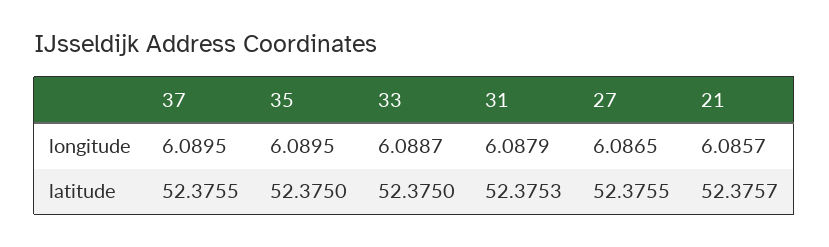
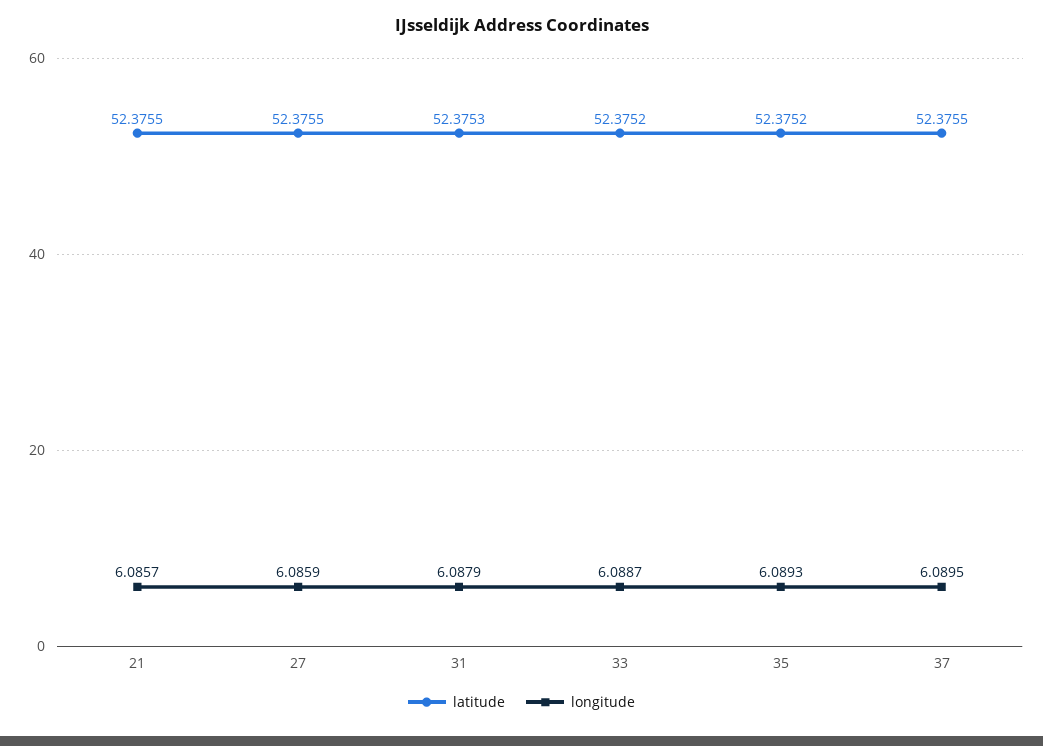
longitude, 35: 6.0895 -> 6.0893
longitude, 27: 6.0865 -> 6.0859
latitude, 35: 52.375 -> 52.3752
latitude, 33: 52.375 -> 52.3752
latitude, 21: 52.3757 -> 52.3755

